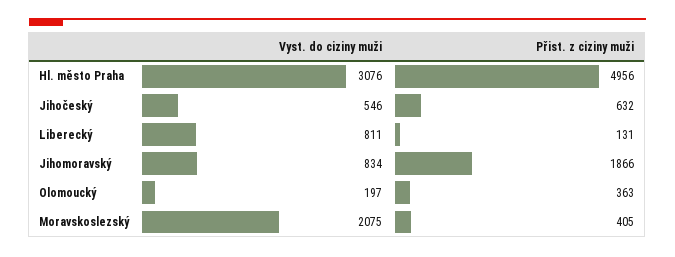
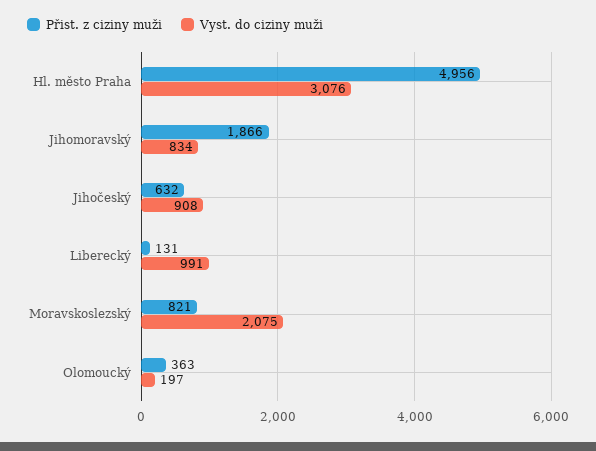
Vyst. do ciziny muži, Jihočeský: 546 -> 908
Vyst. do ciziny muži, Liberecký: 811 -> 991
Přist. z ciziny muži, Moravskoslezský: 405 -> 821

